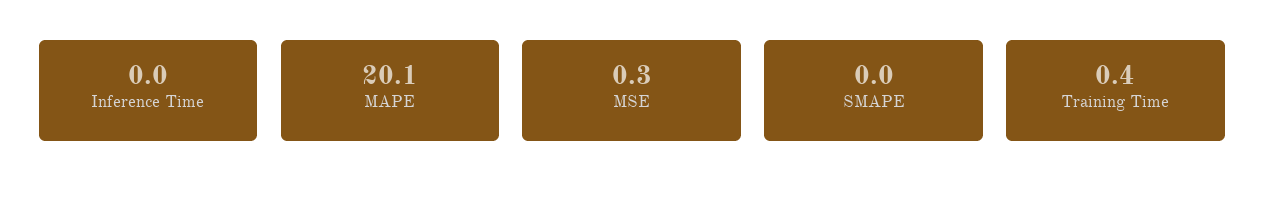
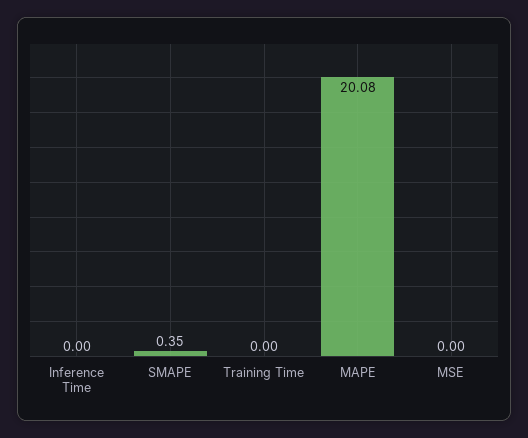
MSE: 0.3 -> 0
SMAPE: 0 -> 0.35
Training Time: 0.4 -> 0

